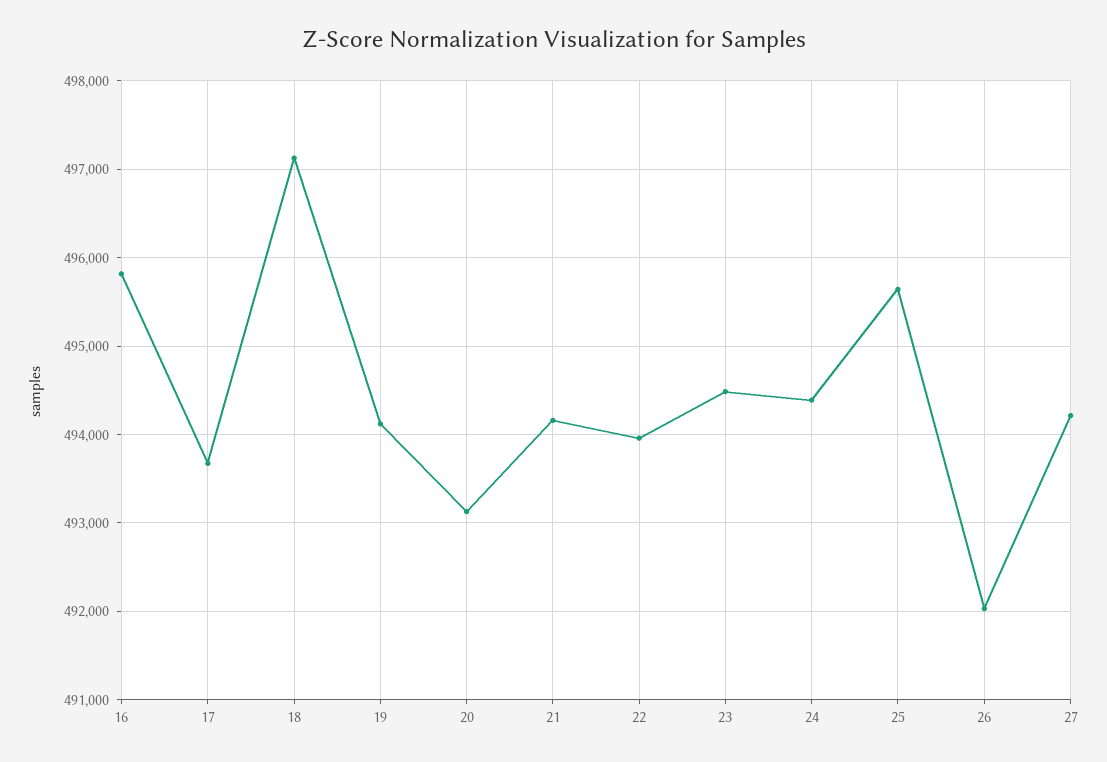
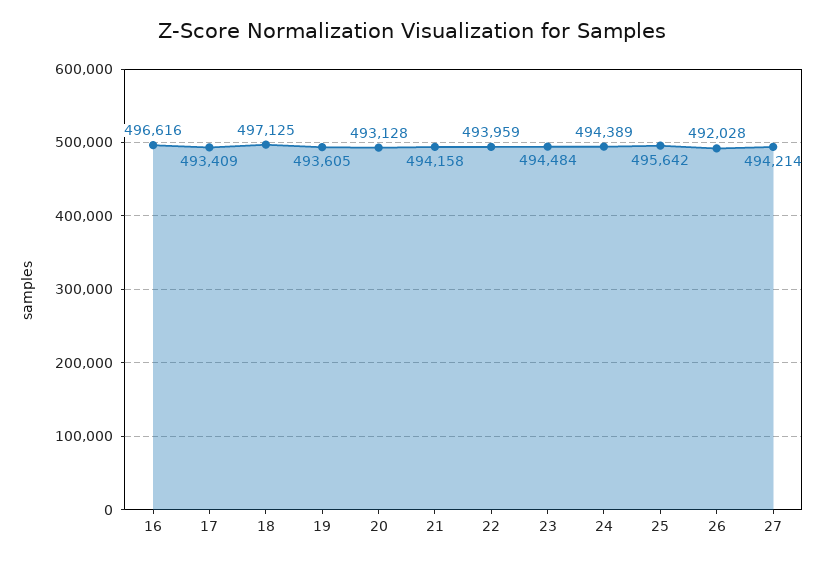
16: 495800 -> 496616
17: 493700 -> 493409
19: 494100 -> 493605

